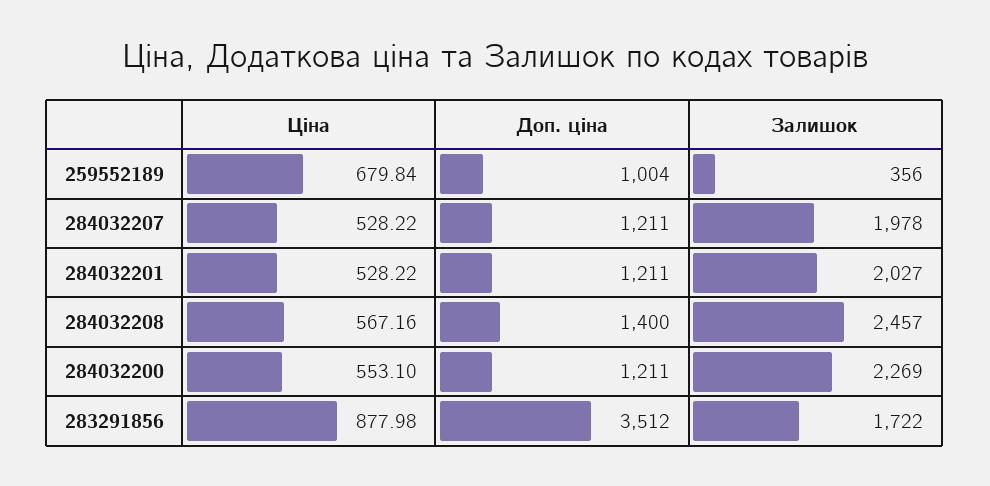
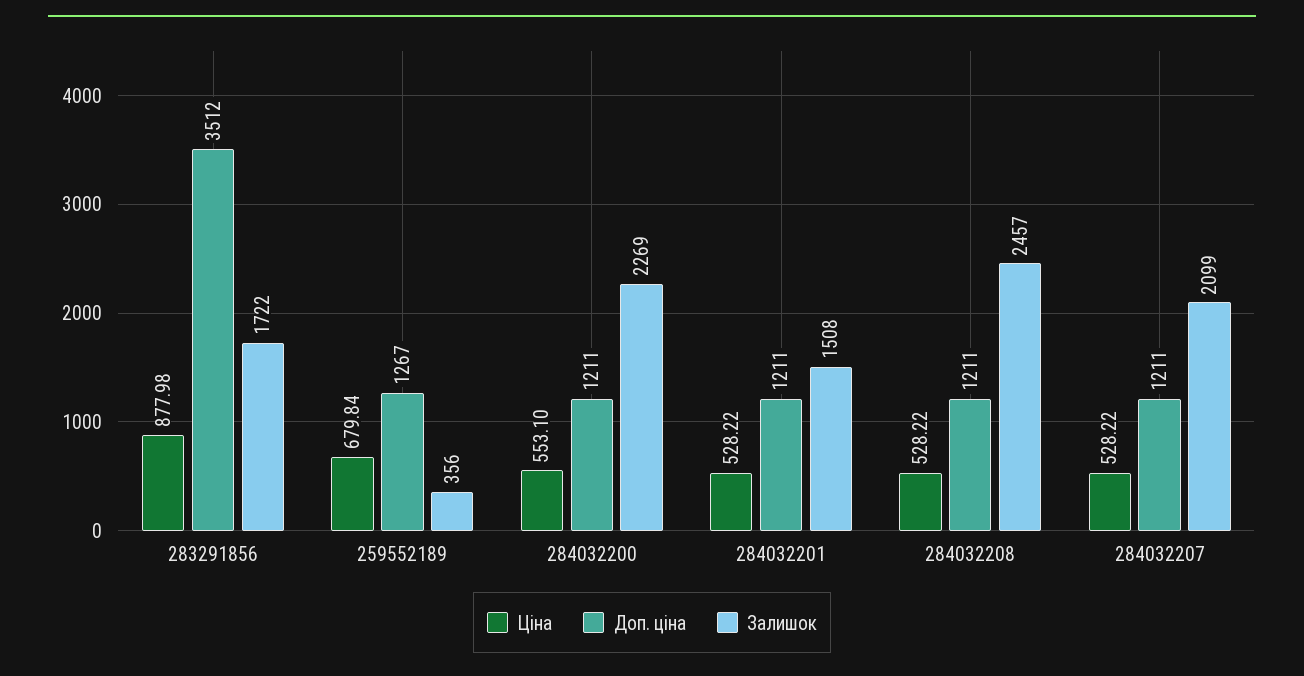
Доп. ціна, 259552189: 1004 -> 1267
Залишок, 284032207: 1978 -> 2099
Залишок, 284032201: 2027 -> 1508
Ціна, 284032208: 567.16 -> 528.22
Доп. ціна, 284032208: 1400 -> 1211

